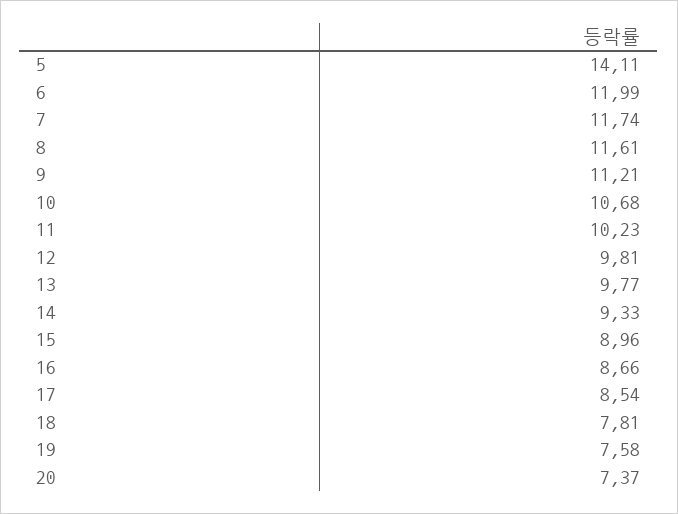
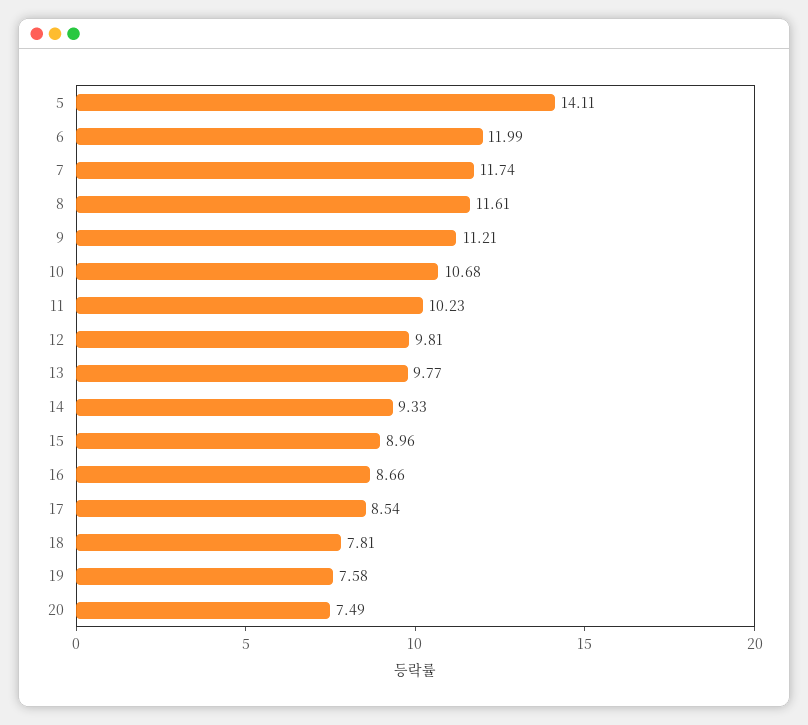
20: 7.37 -> 7.49

